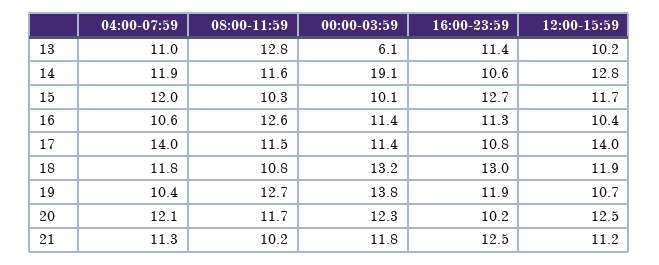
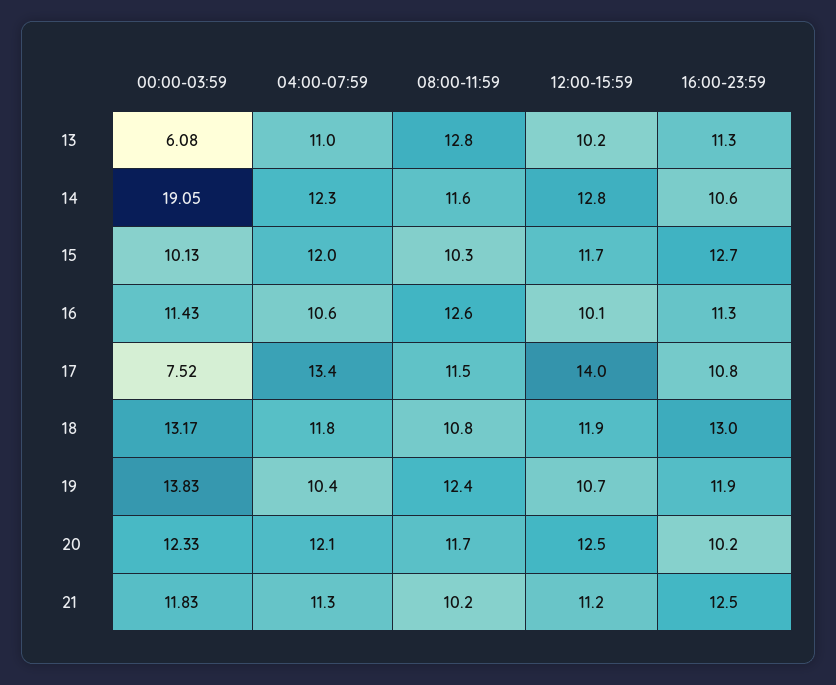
16:00-23:59, 13: 11.4 -> 11.3
04:00-07:59, 14: 11.9 -> 12.3
12:00-15:59, 16: 10.4 -> 10.1
04:00-07:59, 17: 14 -> 13.4
00:00-03:59, 17: 11.4 -> 7.52
08:00-11:59, 19: 12.7 -> 12.4

